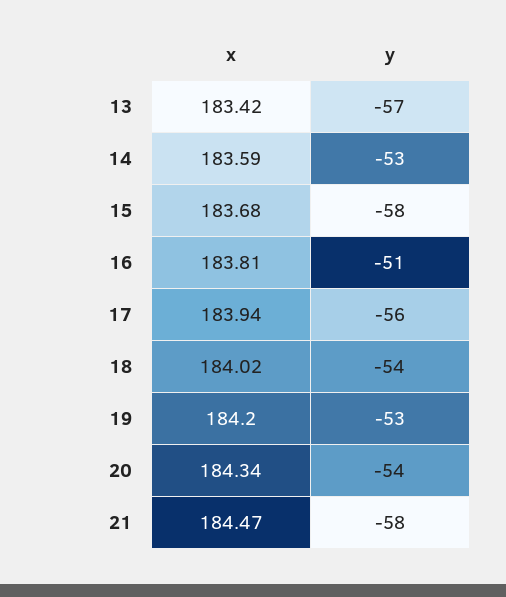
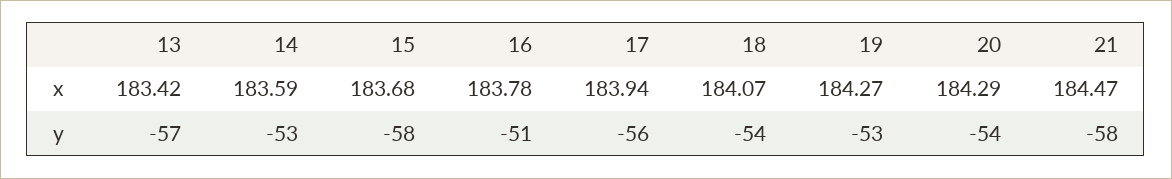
x, 16: 183.81 -> 183.78
x, 18: 184.02 -> 184.07
x, 19: 184.2 -> 184.27
x, 20: 184.34 -> 184.29

